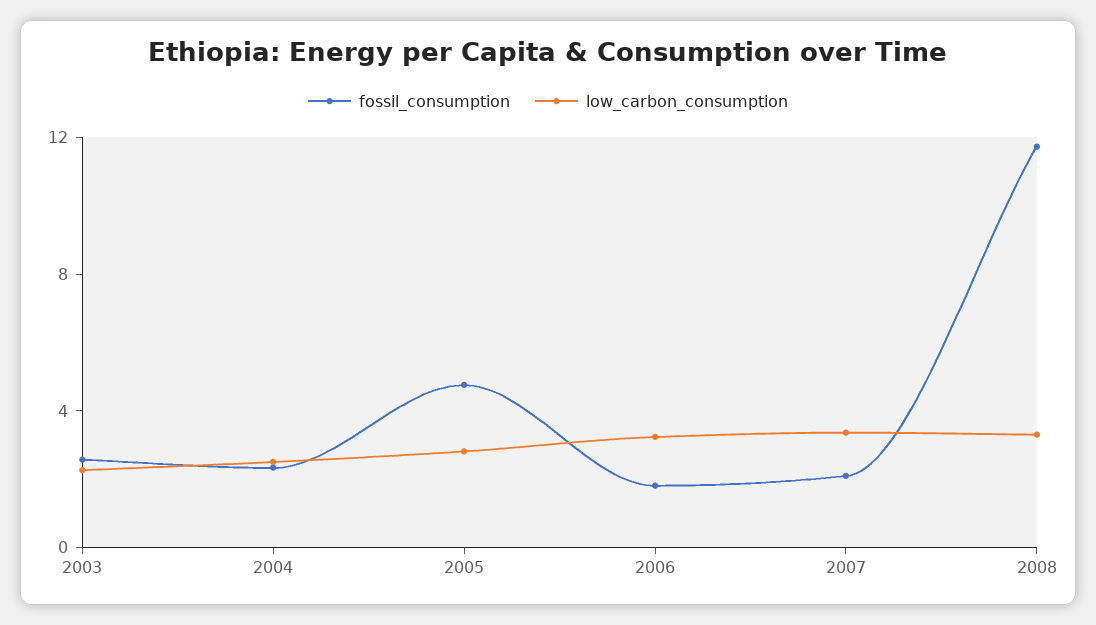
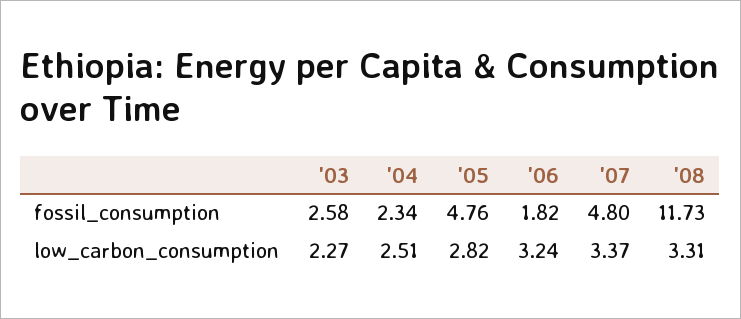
fossil_consumption, 2007: 2 -> 4.8

